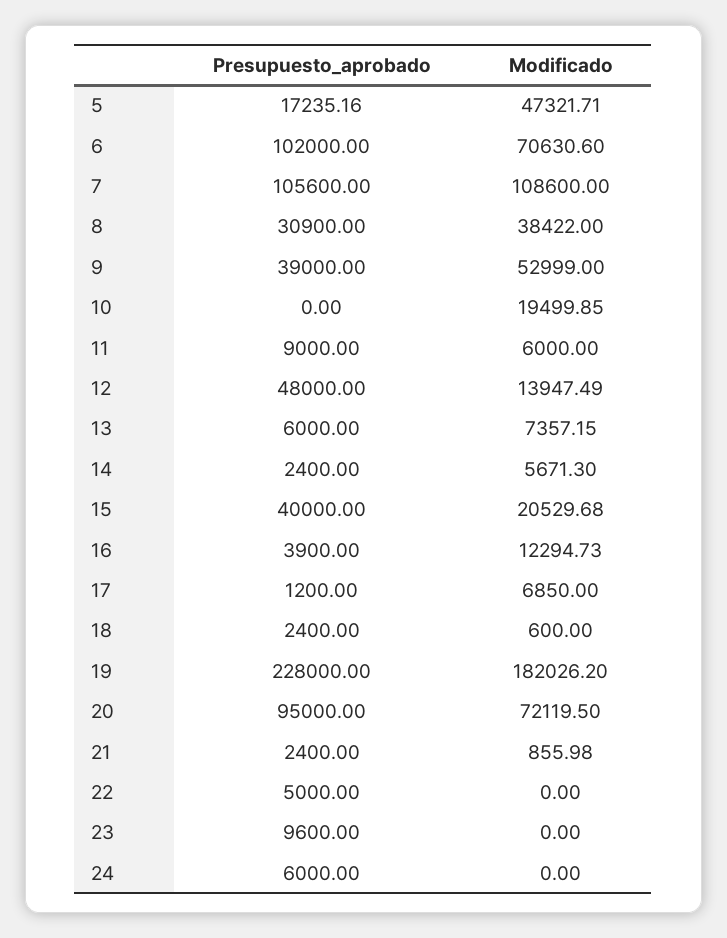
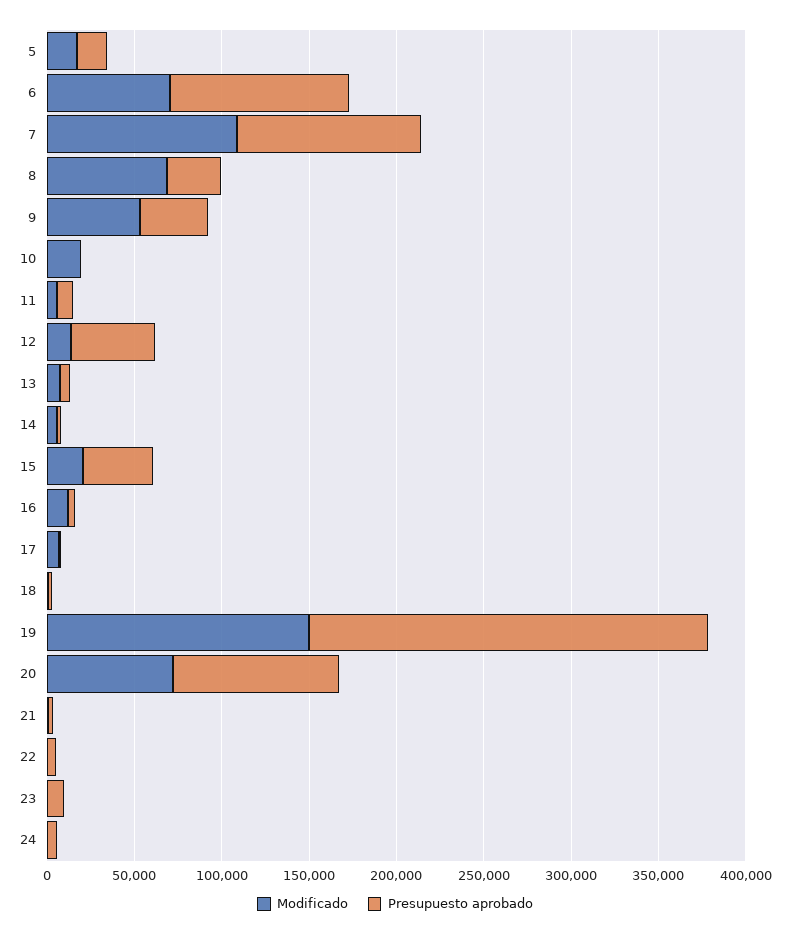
Modificado, 5: 47321.71 -> 20000
Modificado, 8: 38422 -> 70000
Modificado, 19: 182026.2 -> 150000

